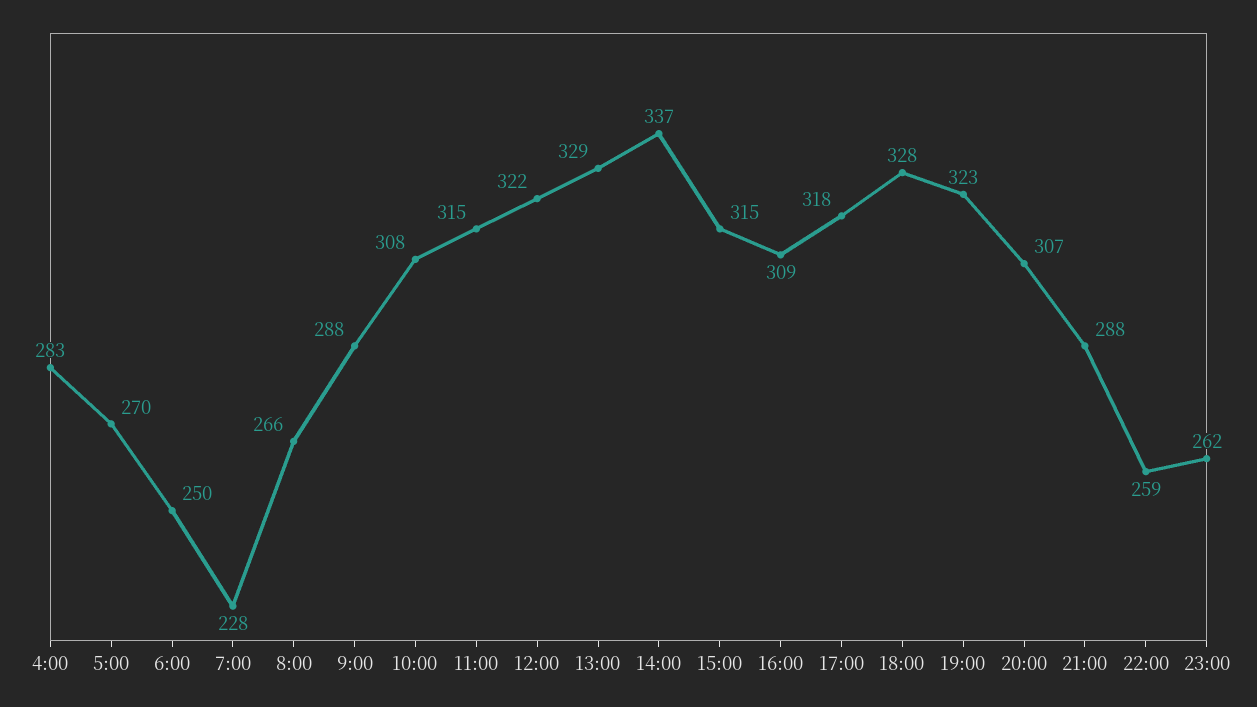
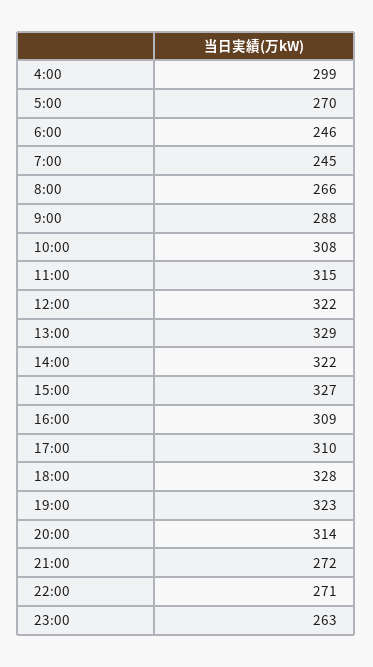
4:00: 283 -> 299
6:00: 250 -> 246
7:00: 228 -> 245
14:00: 337 -> 322
15:00: 315 -> 327
17:00: 318 -> 310
20:00: 307 -> 314
21:00: 288 -> 272
22:00: 259 -> 271
23:00: 262 -> 263

